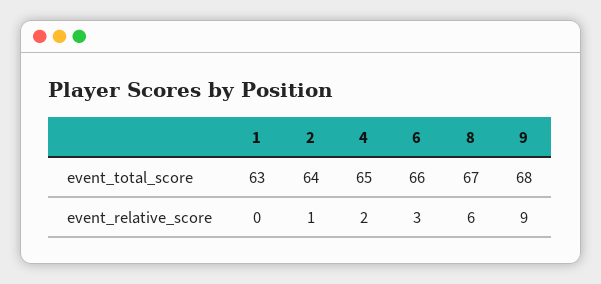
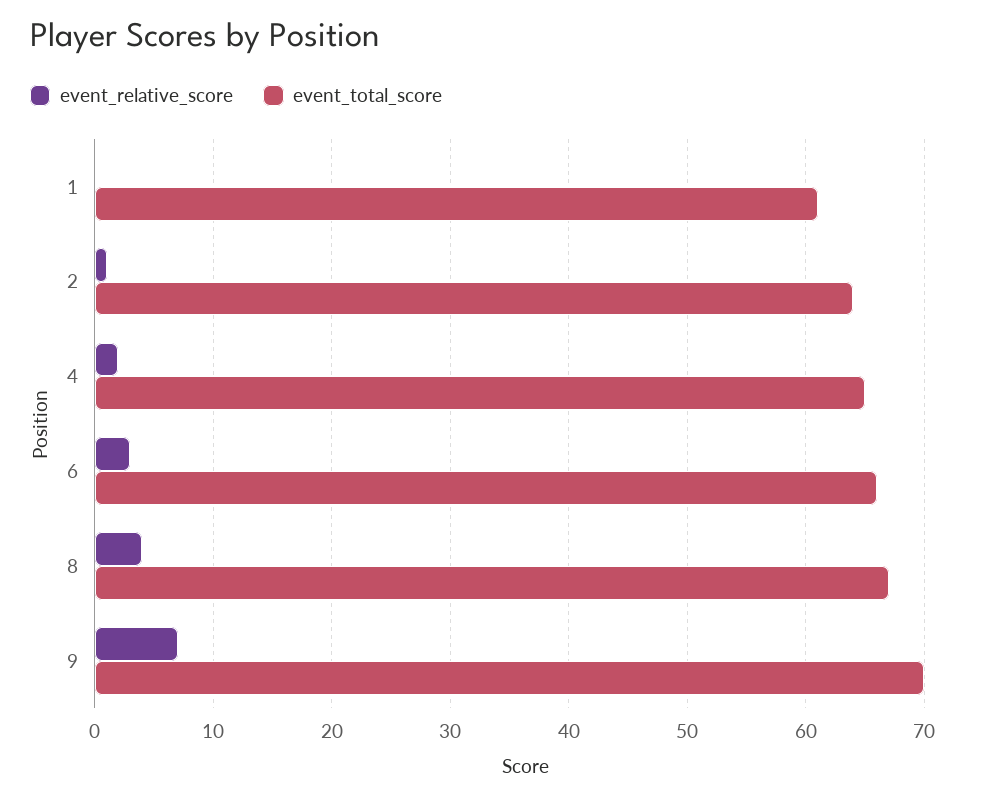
event_total_score, 1: 63 -> 61
event_total_score, 9: 68 -> 70
event_relative_score, 8: 6 -> 4
event_relative_score, 9: 9 -> 7

